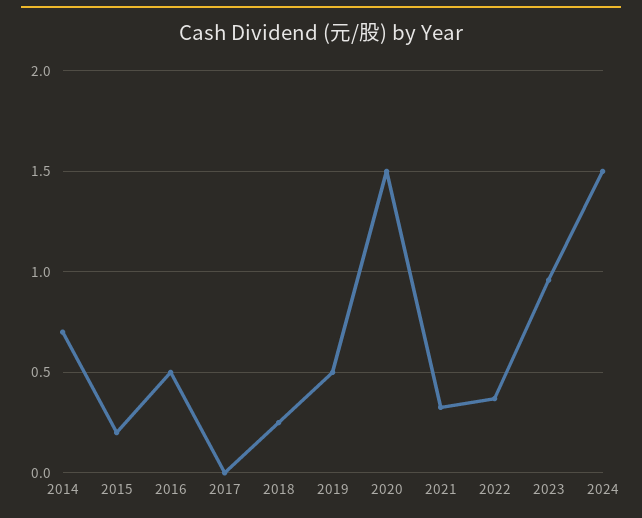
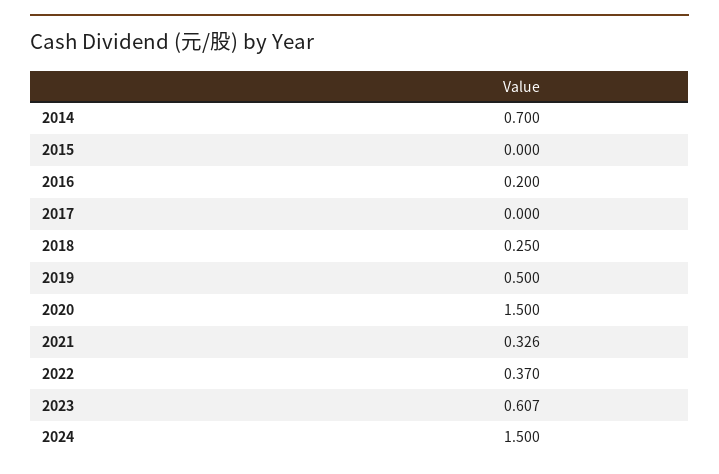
2015: 0.2 -> 0
2016: 0.5 -> 0.2
2023: 0.95 -> 0.607

